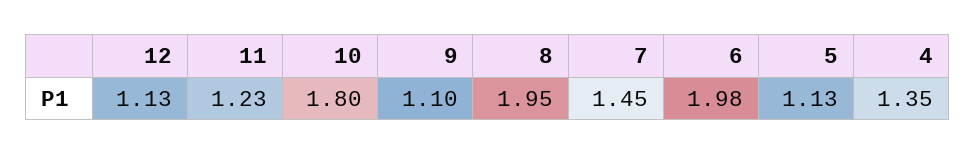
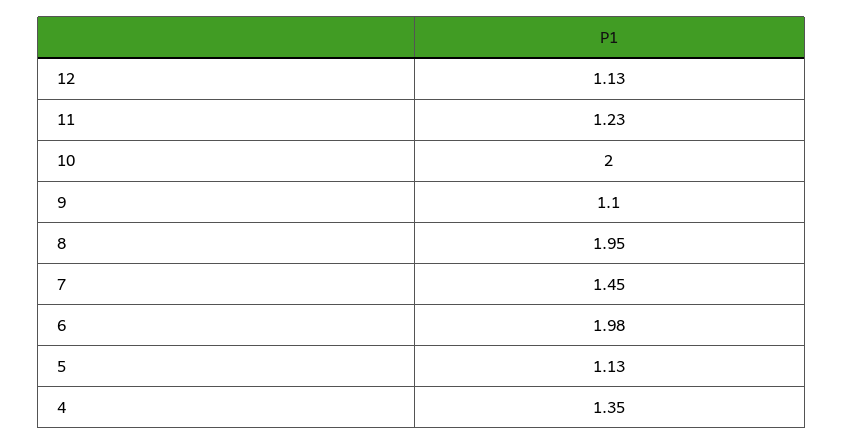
10: 1.8 -> 2

